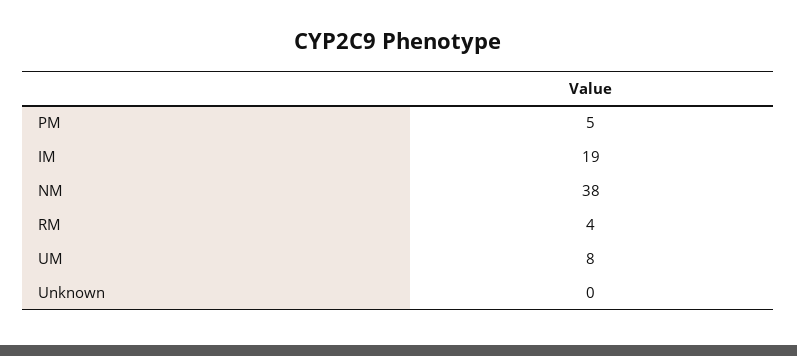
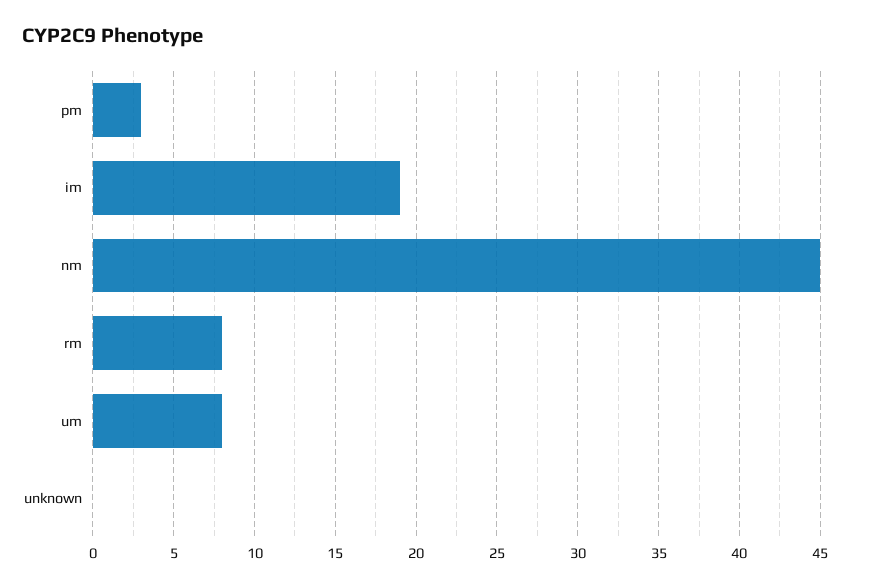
PM: 5 -> 3
NM: 38 -> 45
RM: 4 -> 8

